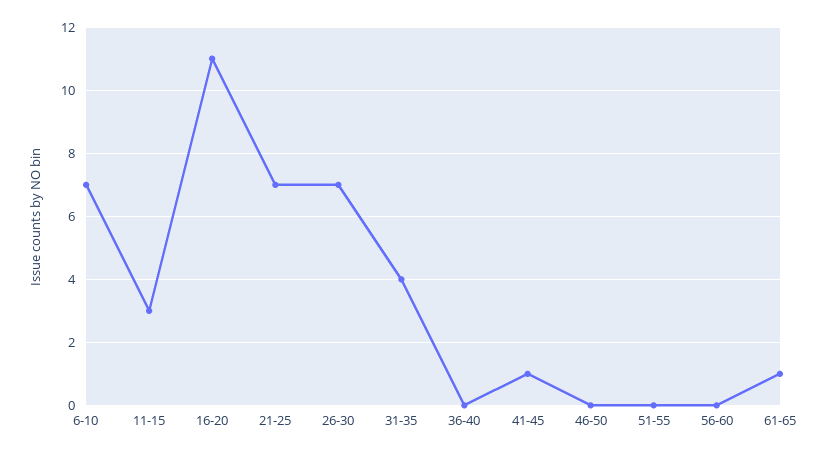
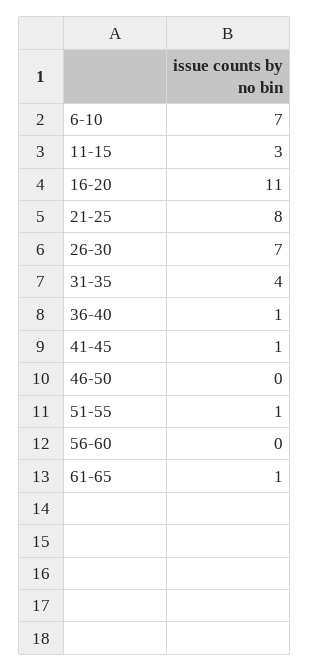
21-25: 7 -> 8
36-40: 0 -> 1
51-55: 0 -> 1

